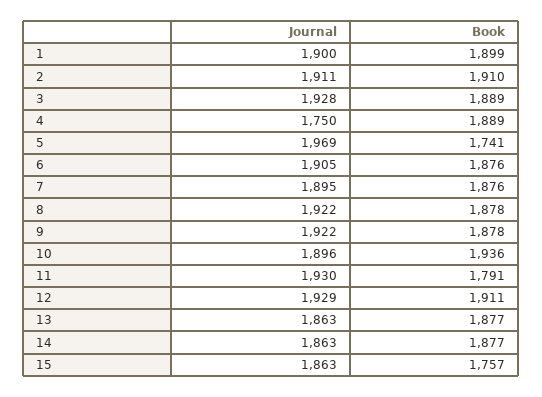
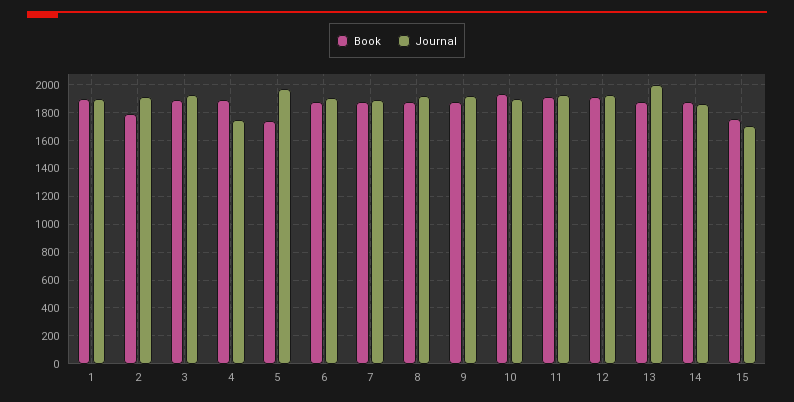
Book, 2: 1910 -> 1800
Book, 11: 1791 -> 1900
Journal, 13: 1863 -> 2000
Journal, 15: 1863 -> 1700

